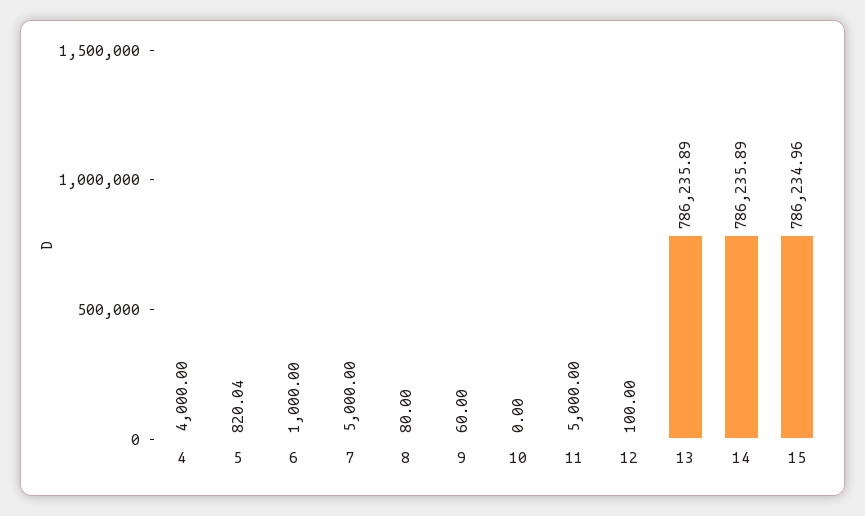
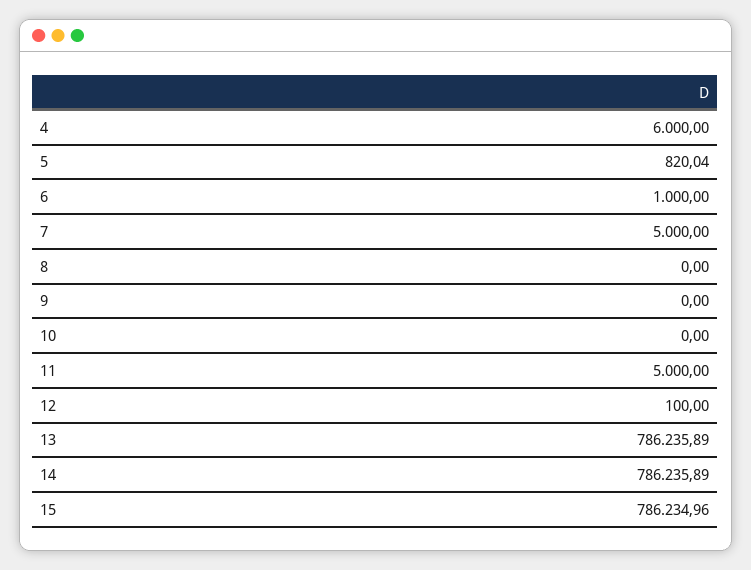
4: 4000 -> 6000
8: 80 -> 0
9: 60 -> 0

